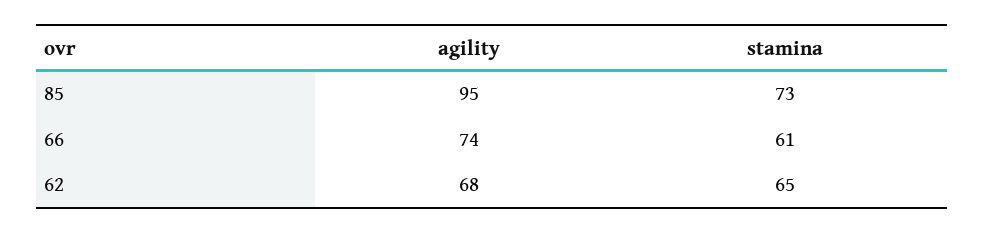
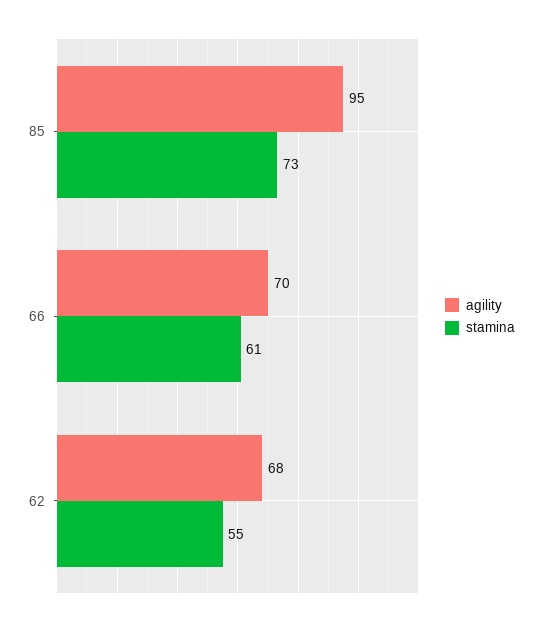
agility, 66: 74 -> 70
stamina, 62: 65 -> 55

